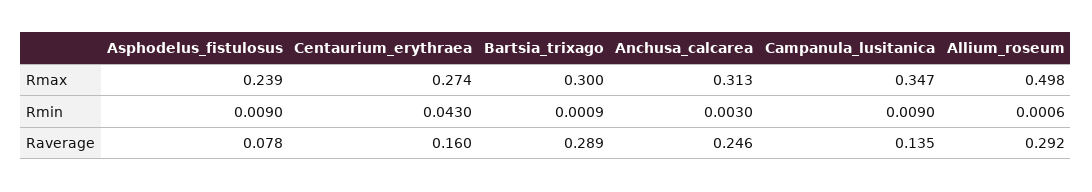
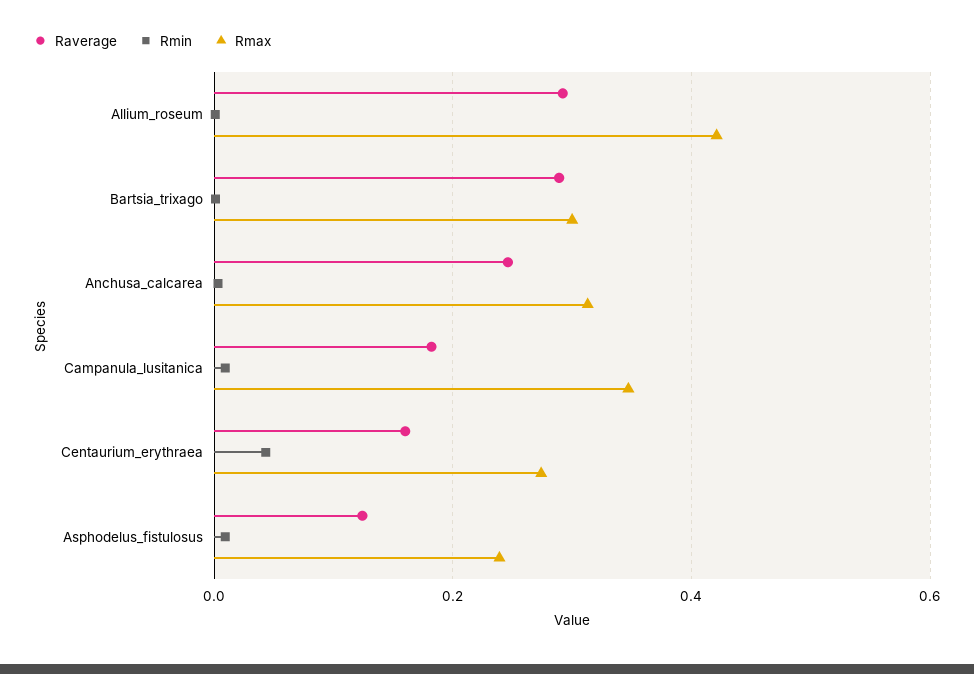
Rmax, Allium_roseum: 0.498 -> 0.42
Raverage, Asphodelus_fistulosus: 0.078 -> 0.12
Raverage, Campanula_lusitanica: 0.135 -> 0.18

